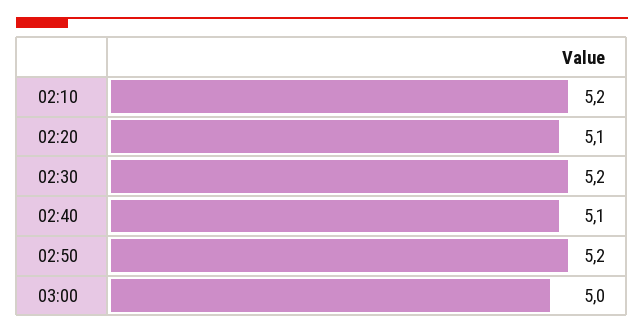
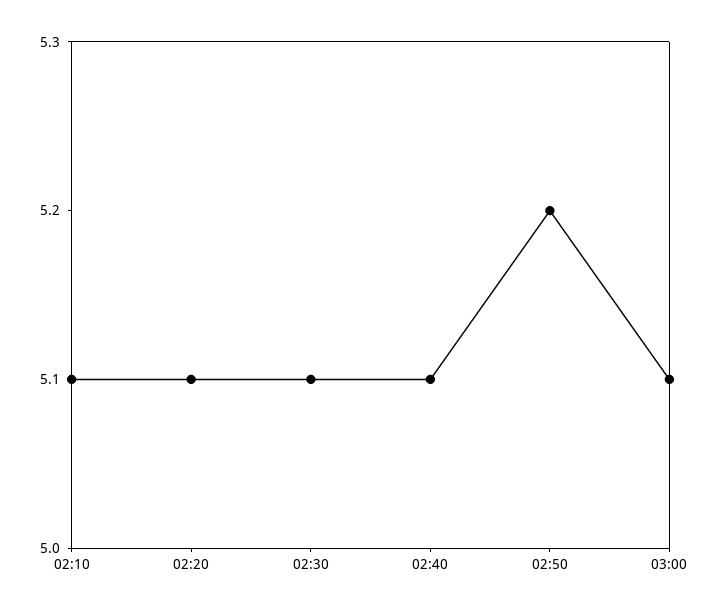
02:10: 5.2 -> 5.1
02:30: 5.2 -> 5.1
03:00: 5 -> 5.1

